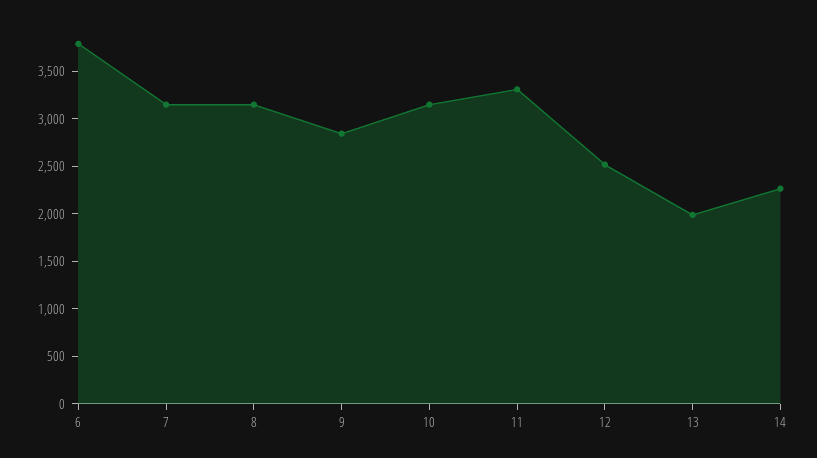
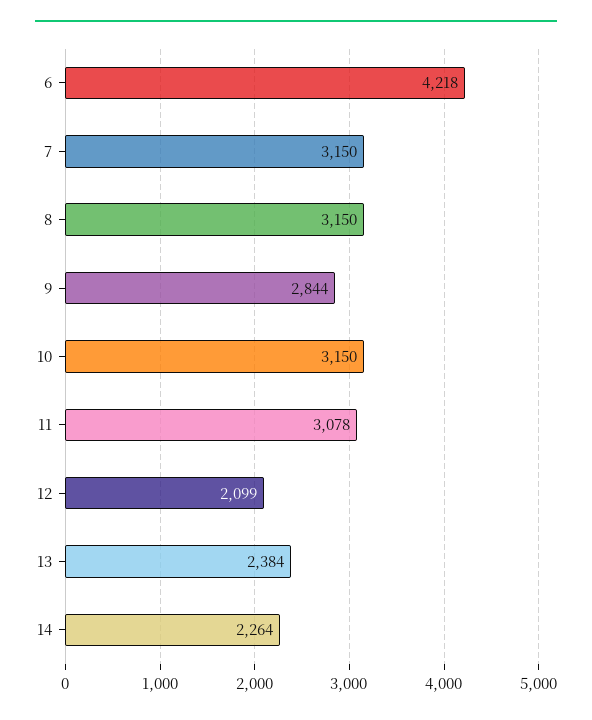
6: 3800 -> 4218
11: 3300 -> 3078
12: 2500 -> 2099
13: 2000 -> 2384

